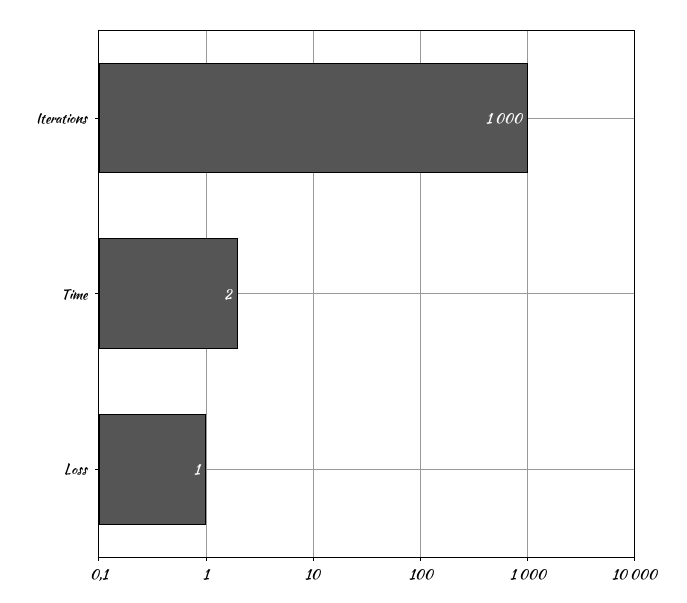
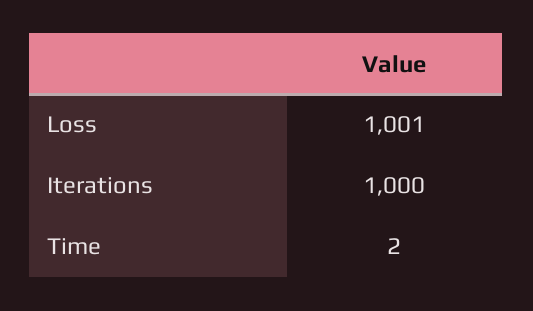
Loss: 1 -> 1001

